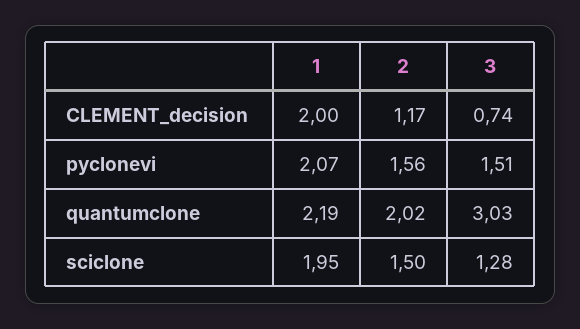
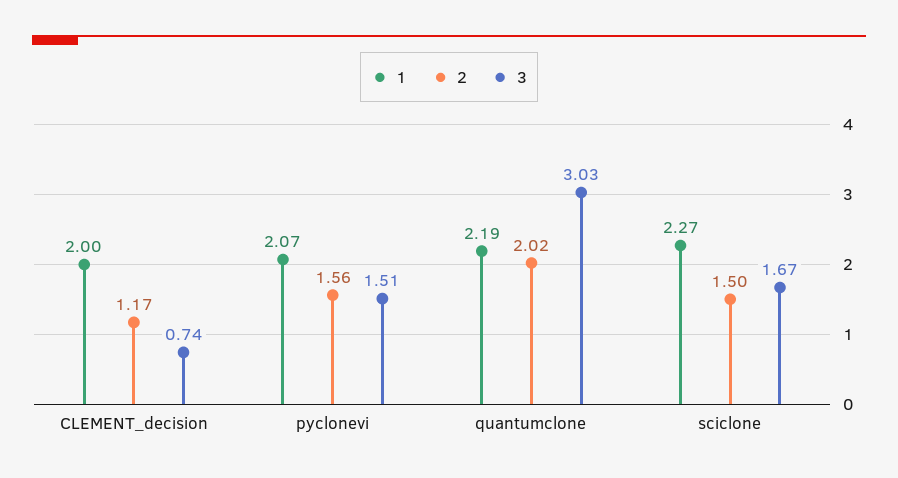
1, sciclone: 1.95 -> 2.27
3, sciclone: 1.28 -> 1.67

